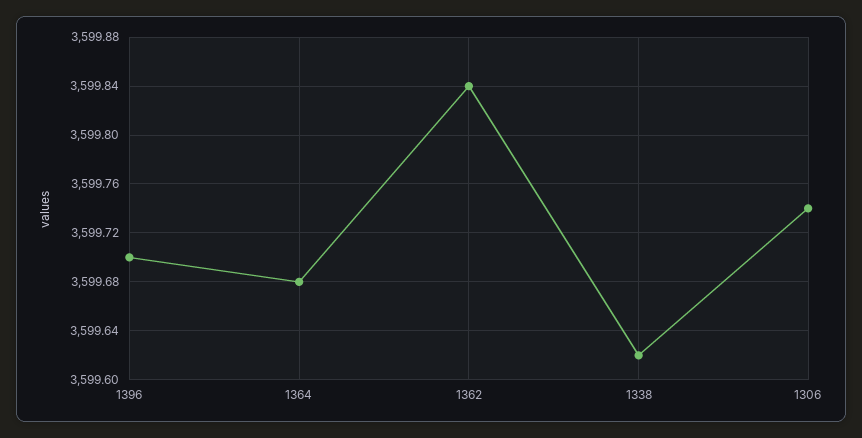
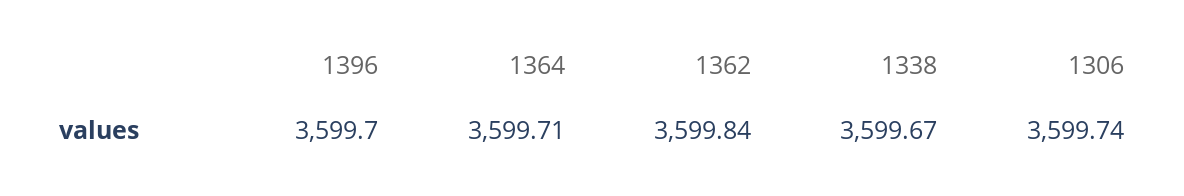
1364: 3599.68 -> 3599.71
1338: 3599.62 -> 3599.67

